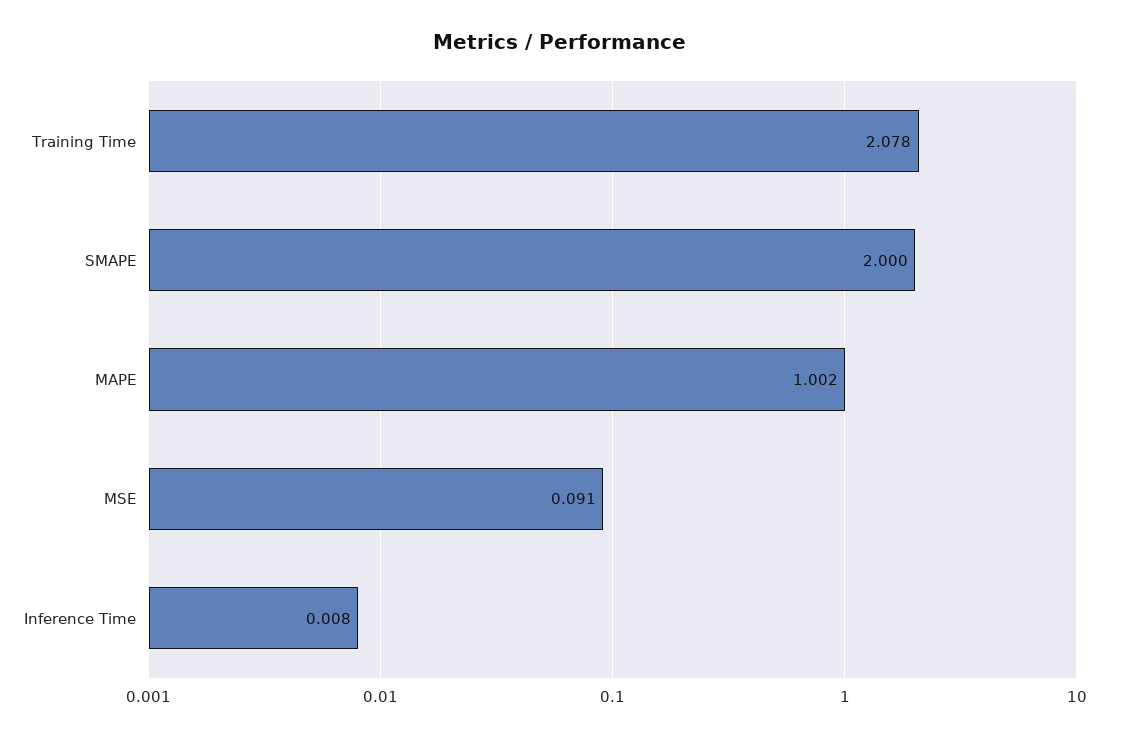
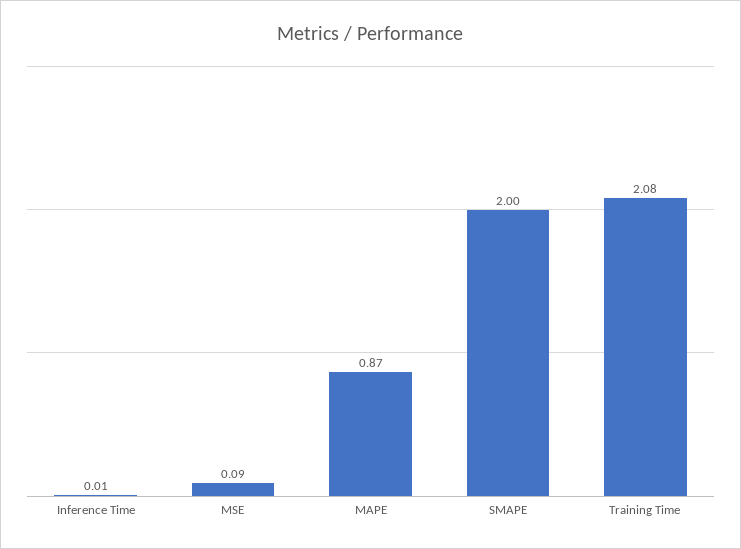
MAPE: 1.002 -> 0.87

